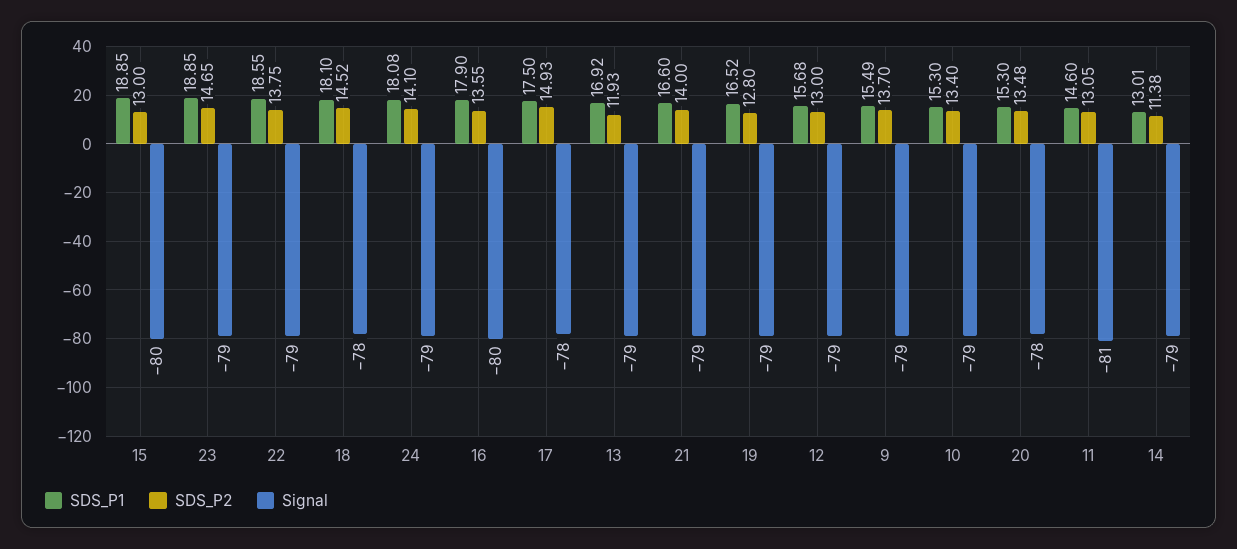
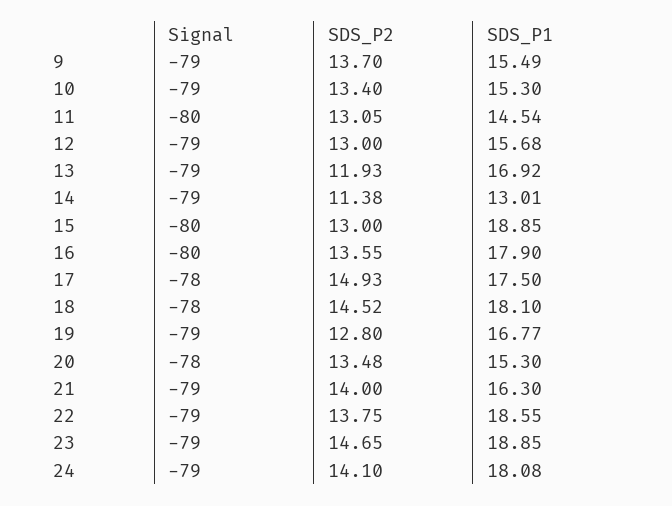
SDS_P1, 21: 16.6 -> 16.3
SDS_P1, 19: 16.52 -> 16.77
SDS_P1, 11: 14.6 -> 14.54
Signal, 11: -81 -> -80

